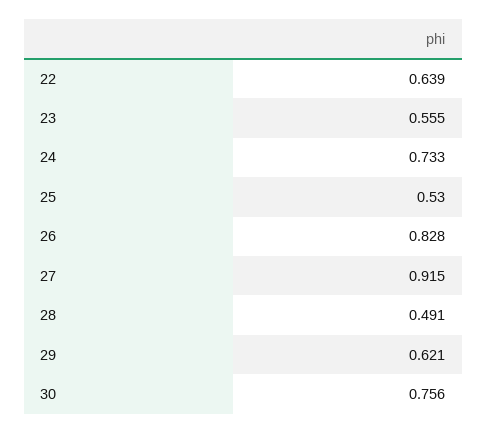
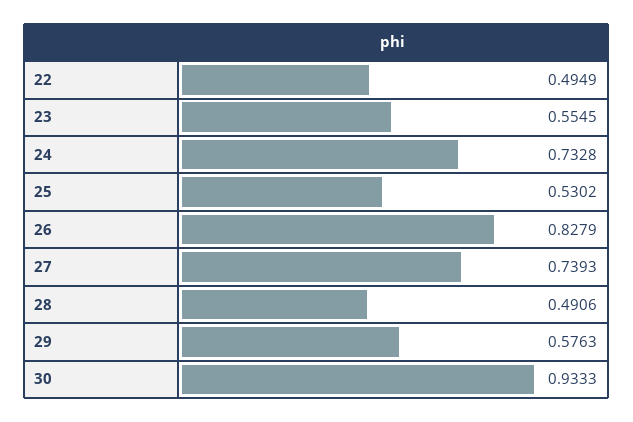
22: 0.639 -> 0.4949
27: 0.915 -> 0.7393
29: 0.621 -> 0.5763
30: 0.756 -> 0.9333

